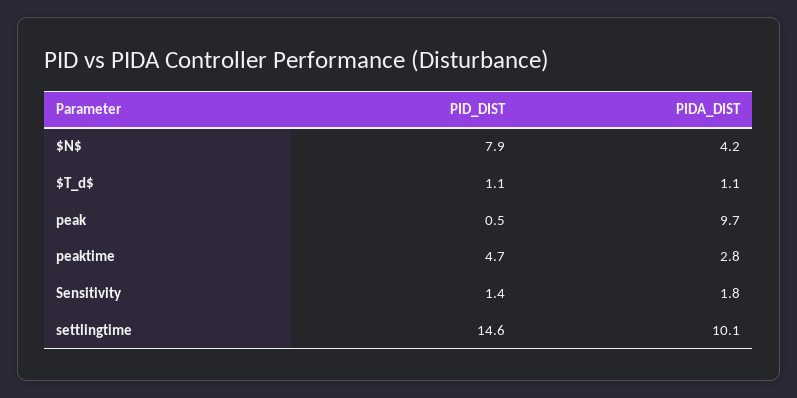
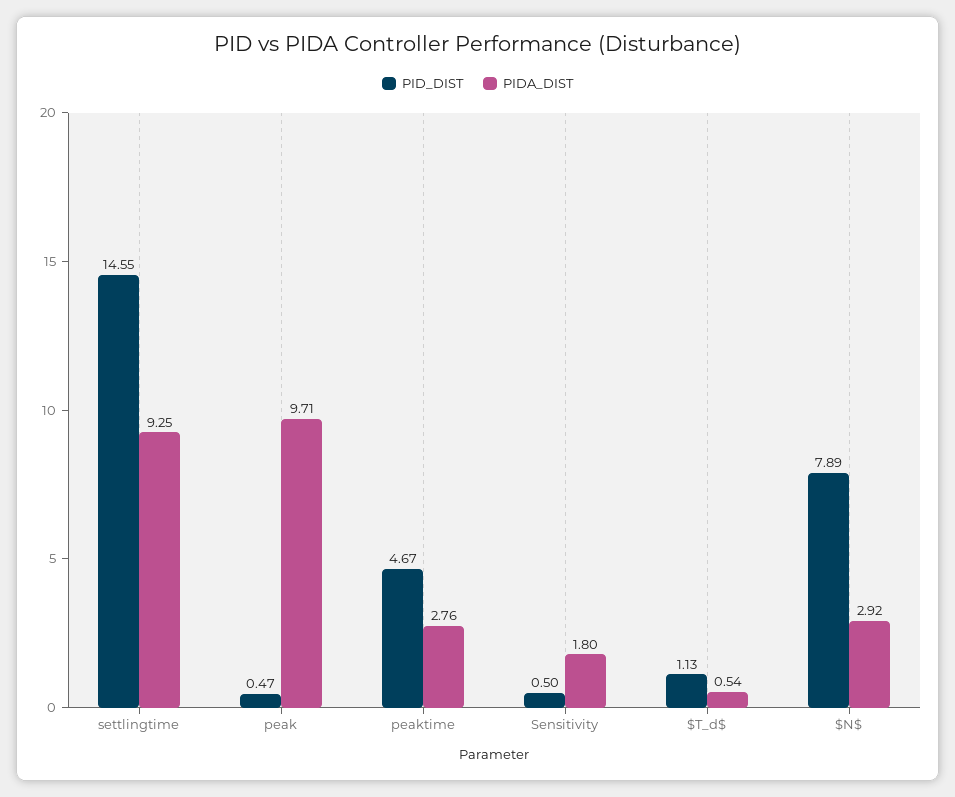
PIDA_DIST, $N$: 4.2 -> 2.92
PIDA_DIST, $T_d$: 1.1 -> 0.54
PID_DIST, Sensitivity: 1.4 -> 0.5
PIDA_DIST, settlingtime: 10.1 -> 9.25

